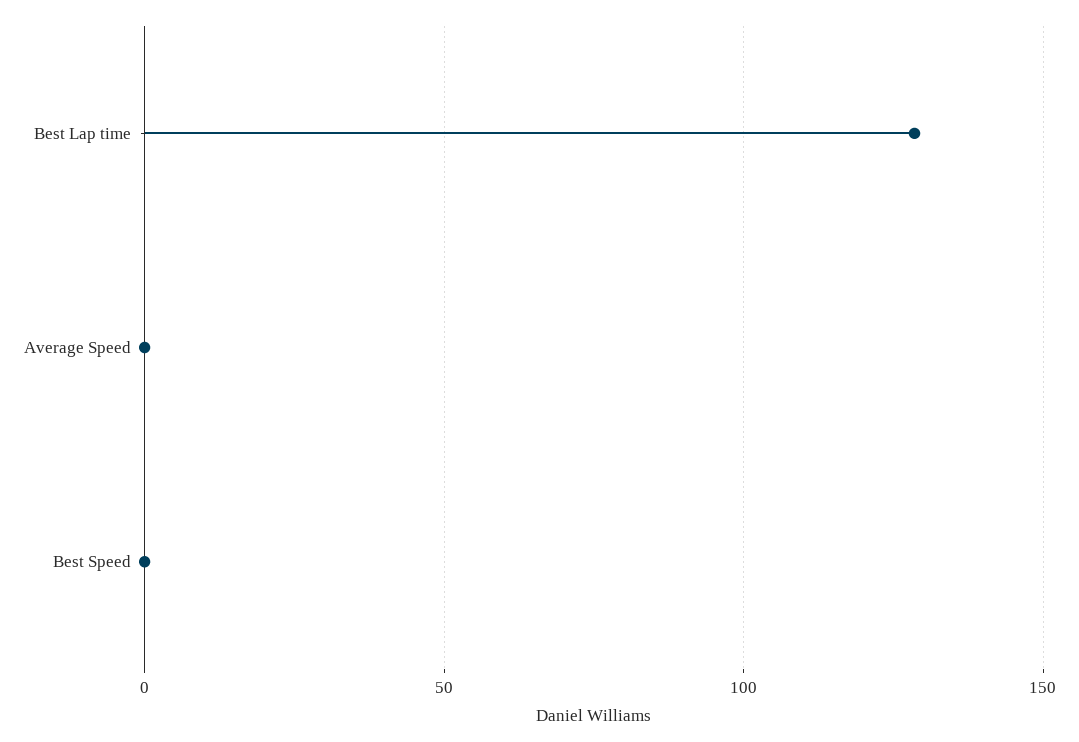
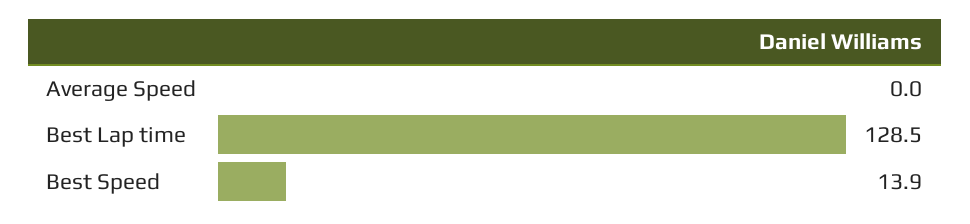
Best Speed: 0 -> 13.9

